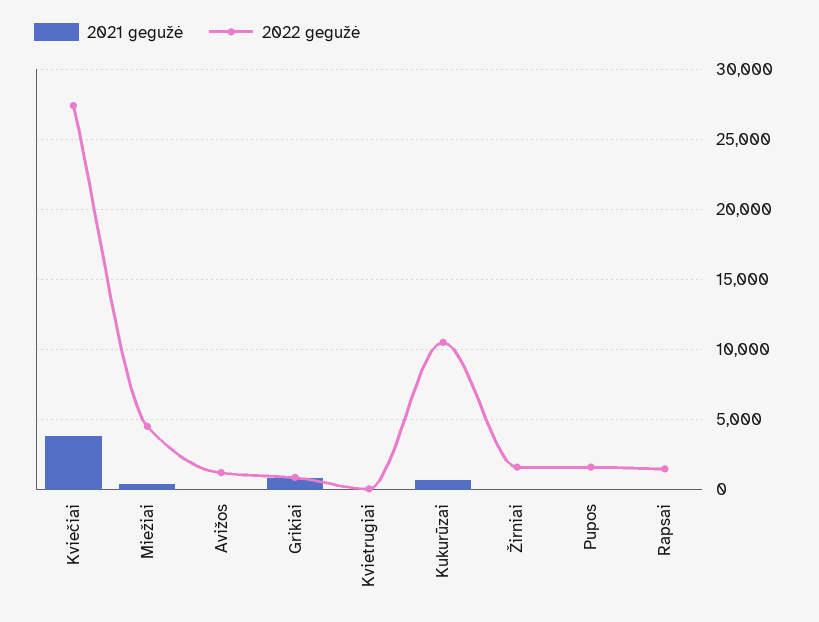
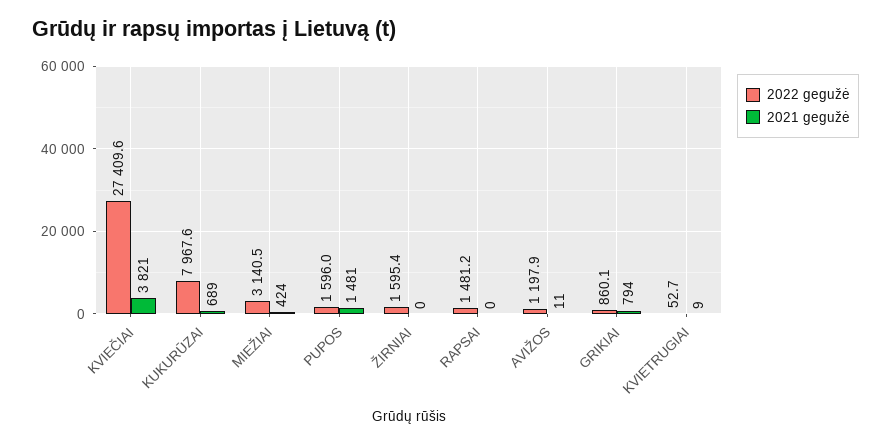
2022 gegužė, Miežiai: 4500 -> 3140.5
2022 gegužė, Kukurūzai: 10500 -> 7967.6
2021 gegužė, Pupos: 0 -> 1481

